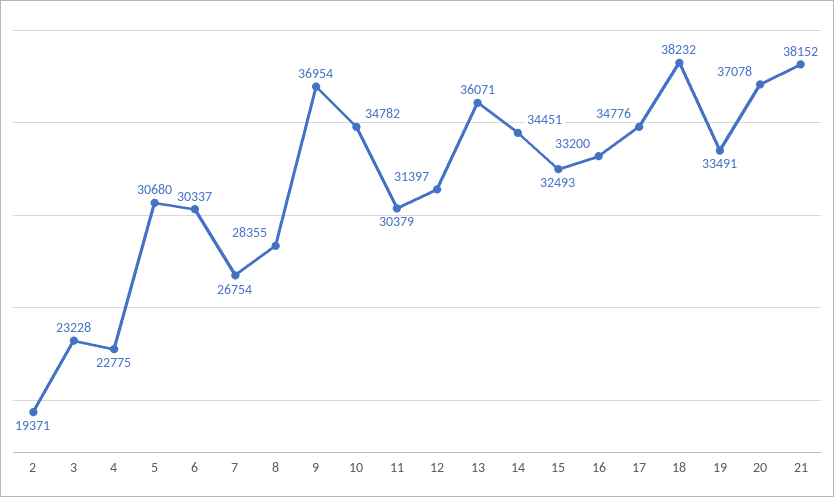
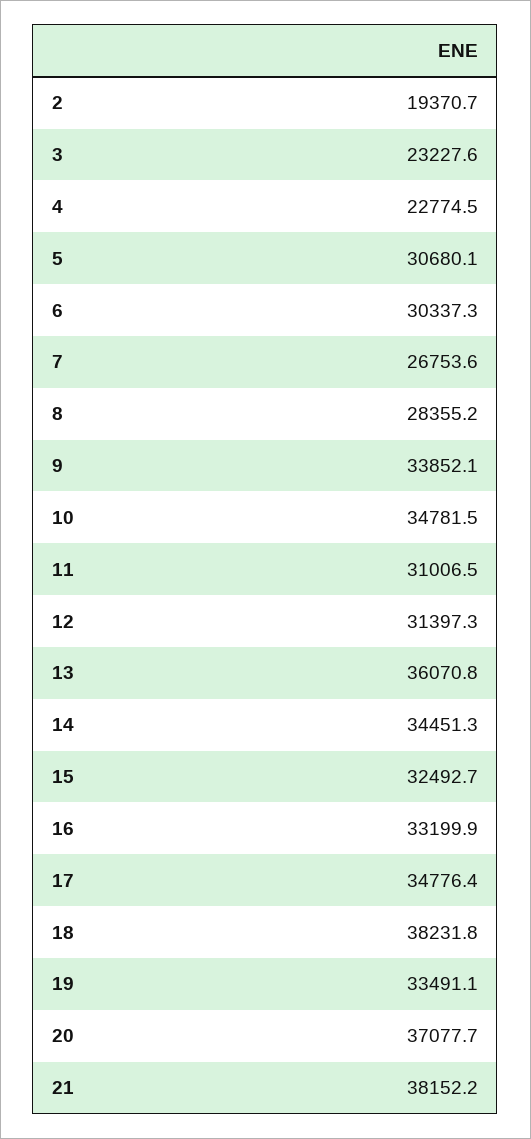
9: 36954 -> 33852.1
11: 30379 -> 31006.5

